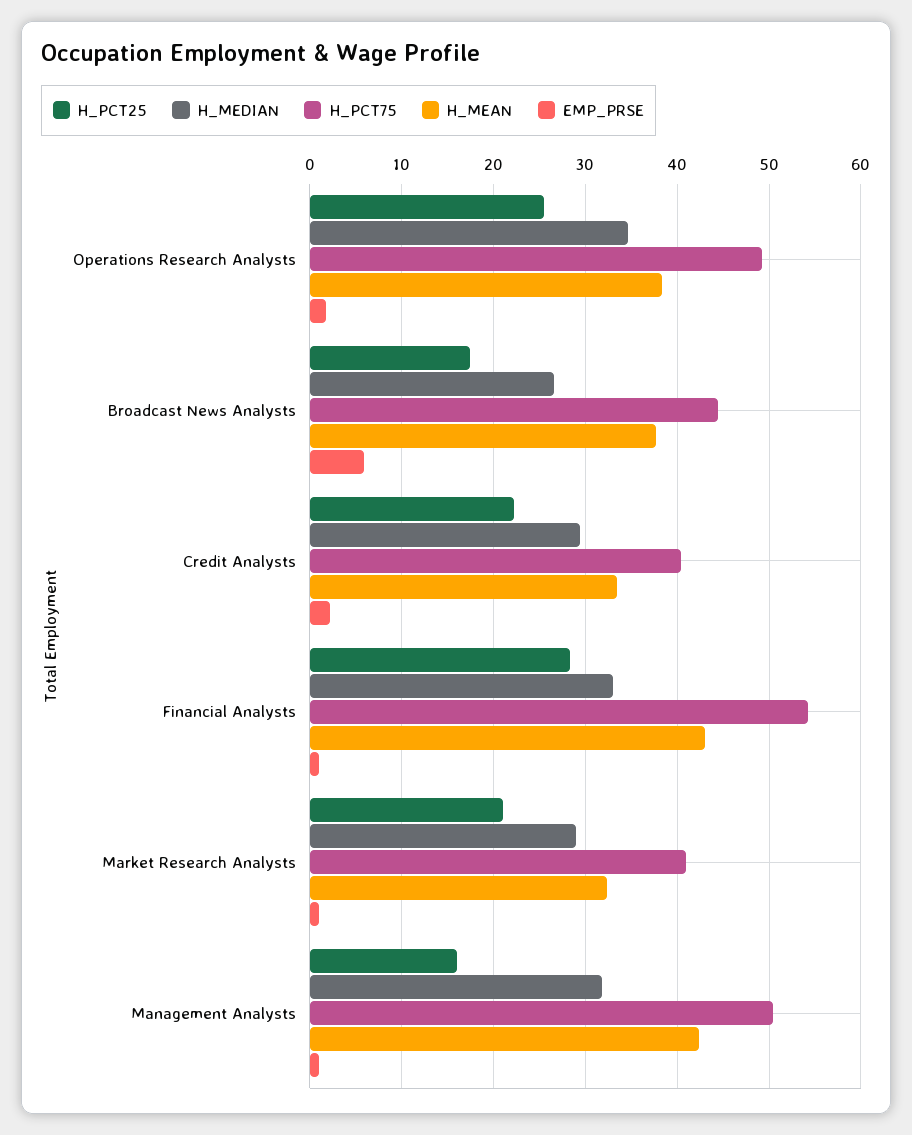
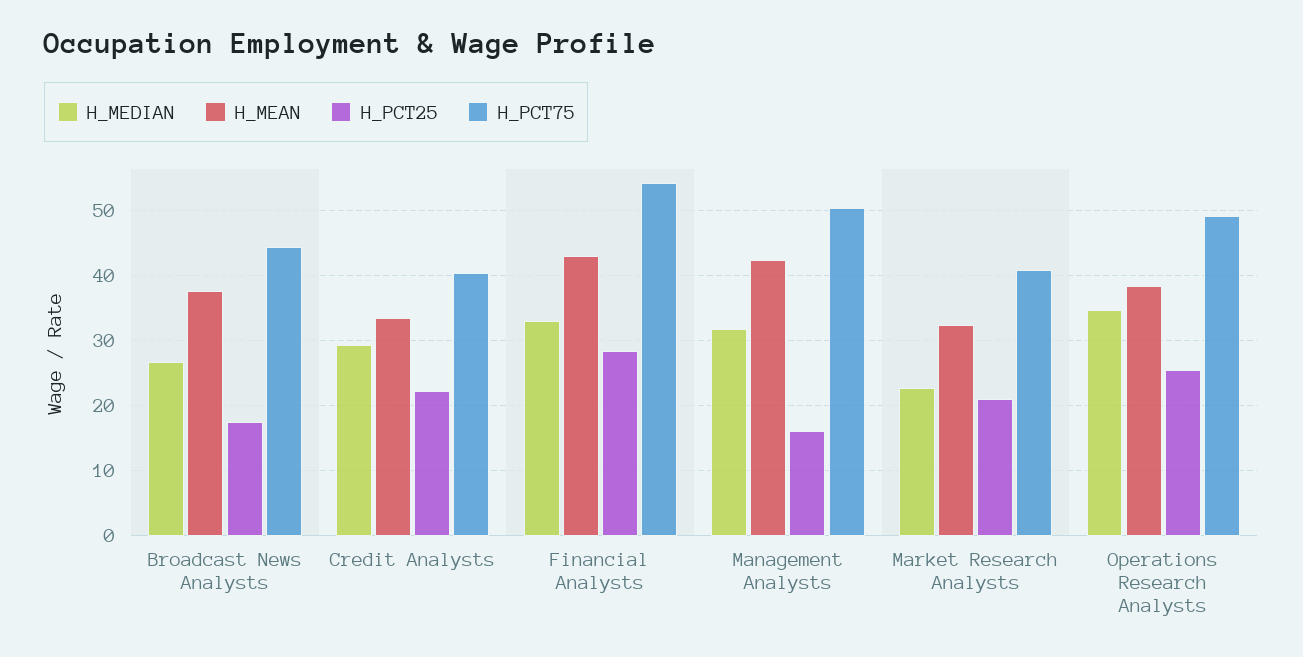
EMP_PRSE, Operations Research Analysts: 2 -> none
EMP_PRSE, Broadcast News Analysts: 6 -> none
EMP_PRSE, Credit Analysts: 2 -> none
EMP_PRSE, Financial Analysts: 1 -> none
H_MEDIAN, Market Research Analysts: 29 -> 23
EMP_PRSE, Market Research Analysts: 1 -> none
EMP_PRSE, Management Analysts: 1 -> none

